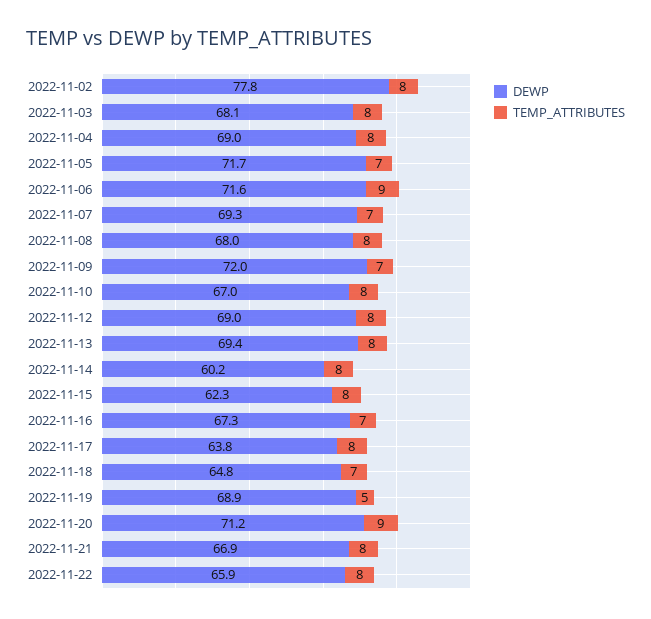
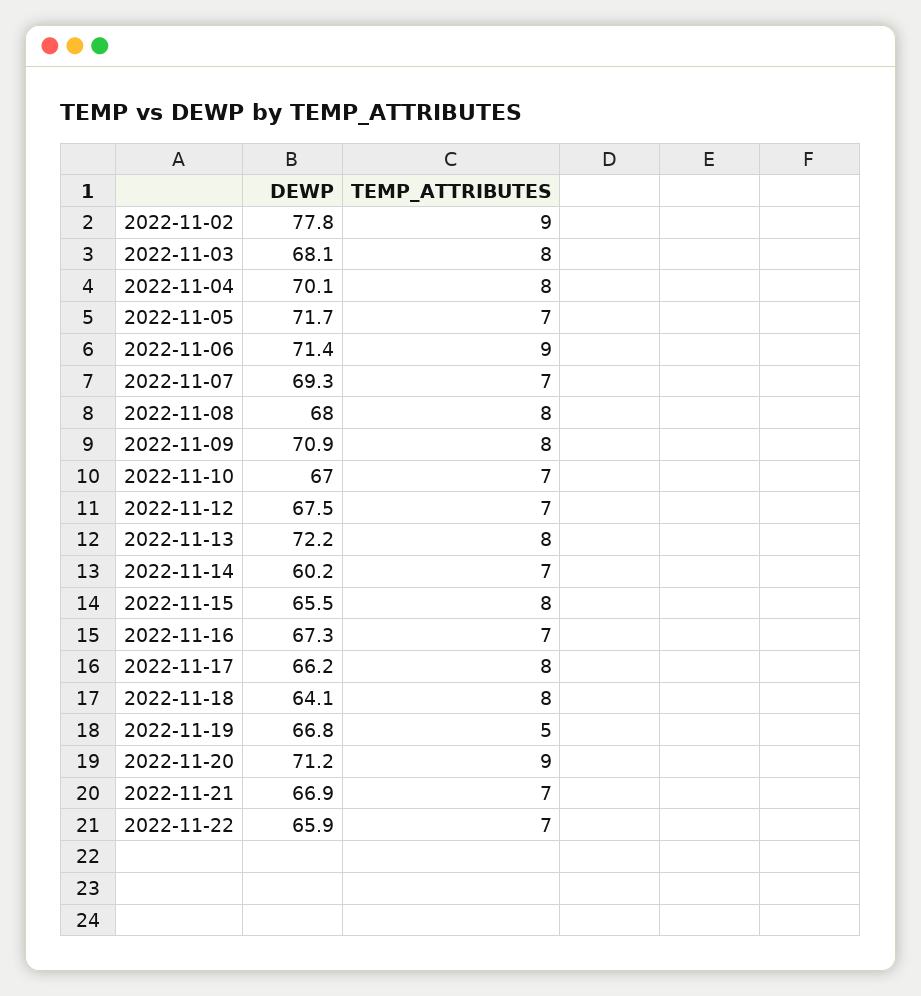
TEMP_ATTRIBUTES, 2022-11-02: 8 -> 9
DEWP, 2022-11-04: 69 -> 70.1
DEWP, 2022-11-06: 71.6 -> 71.4
DEWP, 2022-11-09: 72 -> 70.9
TEMP_ATTRIBUTES, 2022-11-09: 7 -> 8
TEMP_ATTRIBUTES, 2022-11-10: 8 -> 7
DEWP, 2022-11-12: 69 -> 67.5
TEMP_ATTRIBUTES, 2022-11-12: 8 -> 7
DEWP, 2022-11-13: 69.4 -> 72.2
TEMP_ATTRIBUTES, 2022-11-14: 8 -> 7
DEWP, 2022-11-15: 62.3 -> 65.5
DEWP, 2022-11-17: 63.8 -> 66.2
DEWP, 2022-11-18: 64.8 -> 64.1
TEMP_ATTRIBUTES, 2022-11-18: 7 -> 8
DEWP, 2022-11-19: 68.9 -> 66.8
TEMP_ATTRIBUTES, 2022-11-21: 8 -> 7
TEMP_ATTRIBUTES, 2022-11-22: 8 -> 7

